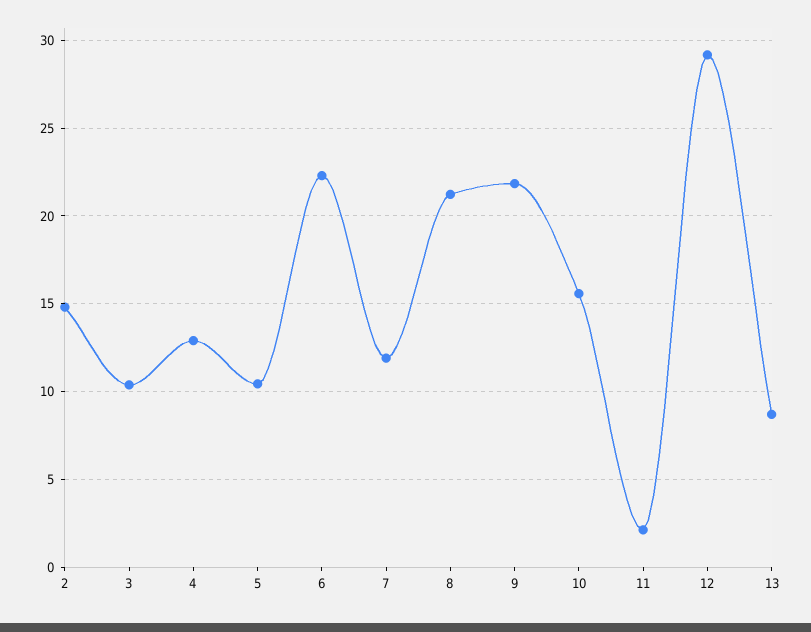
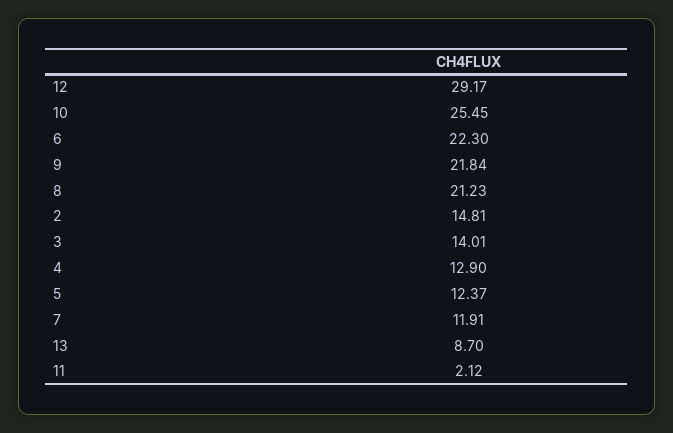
3: 10.5 -> 14.01
5: 10.5 -> 12.37
10: 15.5 -> 25.45

